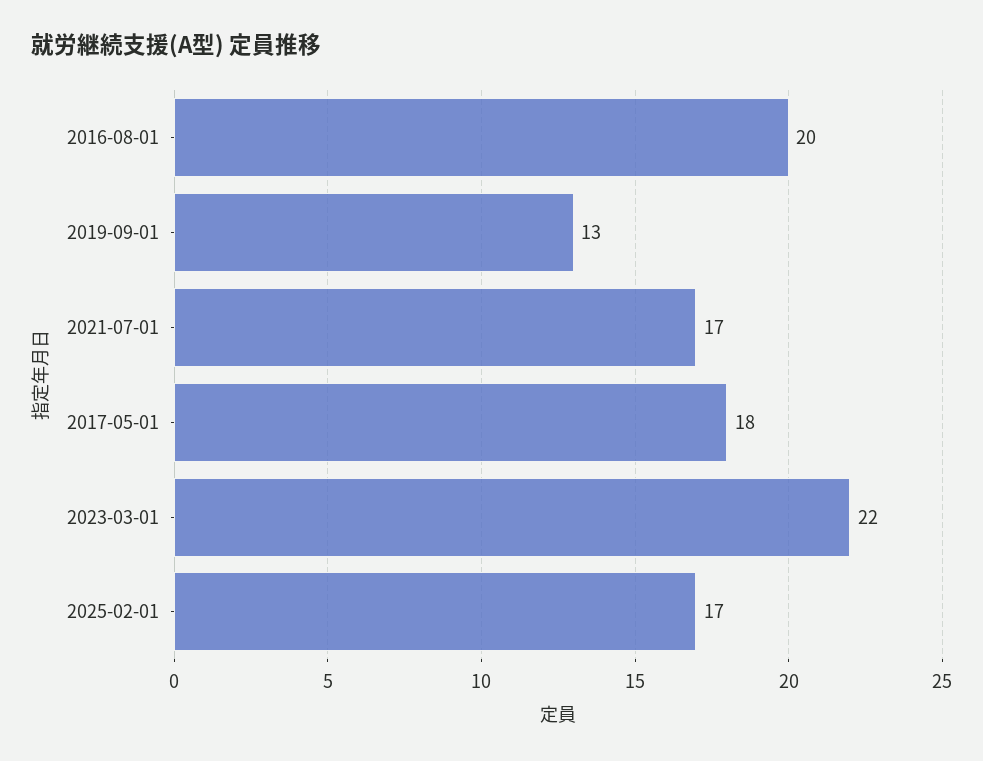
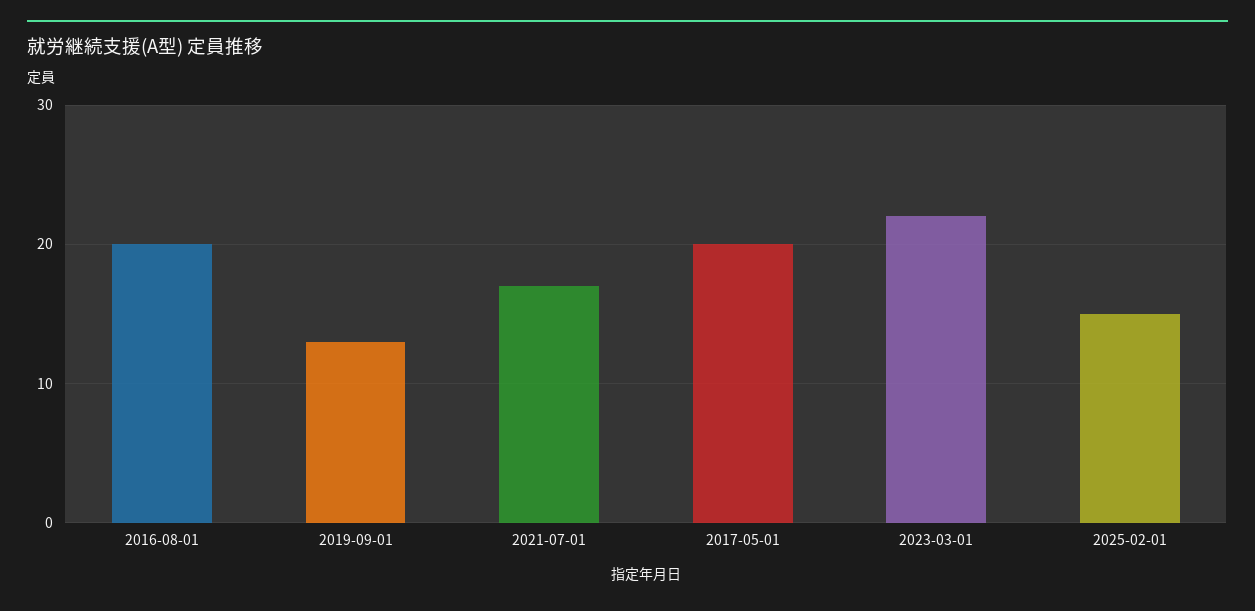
2017-05-01: 18 -> 20
2025-02-01: 17 -> 15

